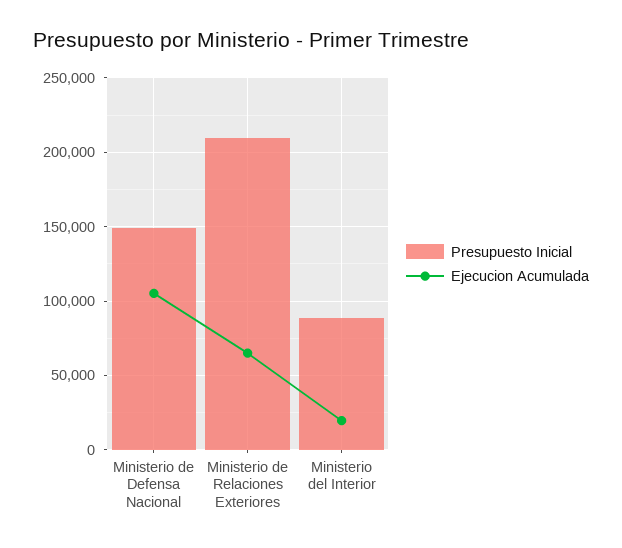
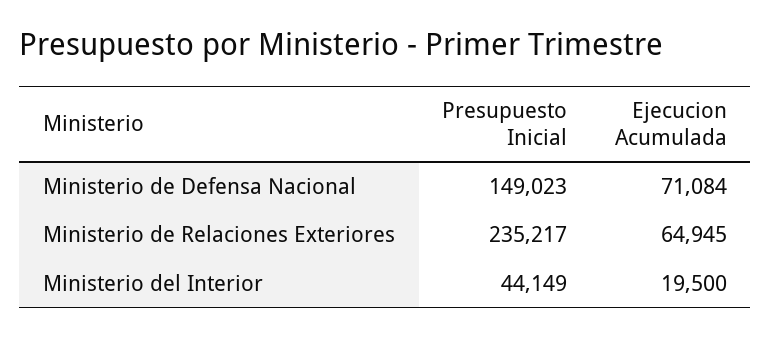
Ejecucion Acumulada, Ministerio de Defensa Nacional: 105000 -> 71084
Presupuesto Inicial, Ministerio de Relaciones Exteriores: 210000 -> 235217
Presupuesto Inicial, Ministerio del Interior: 90000 -> 44149

